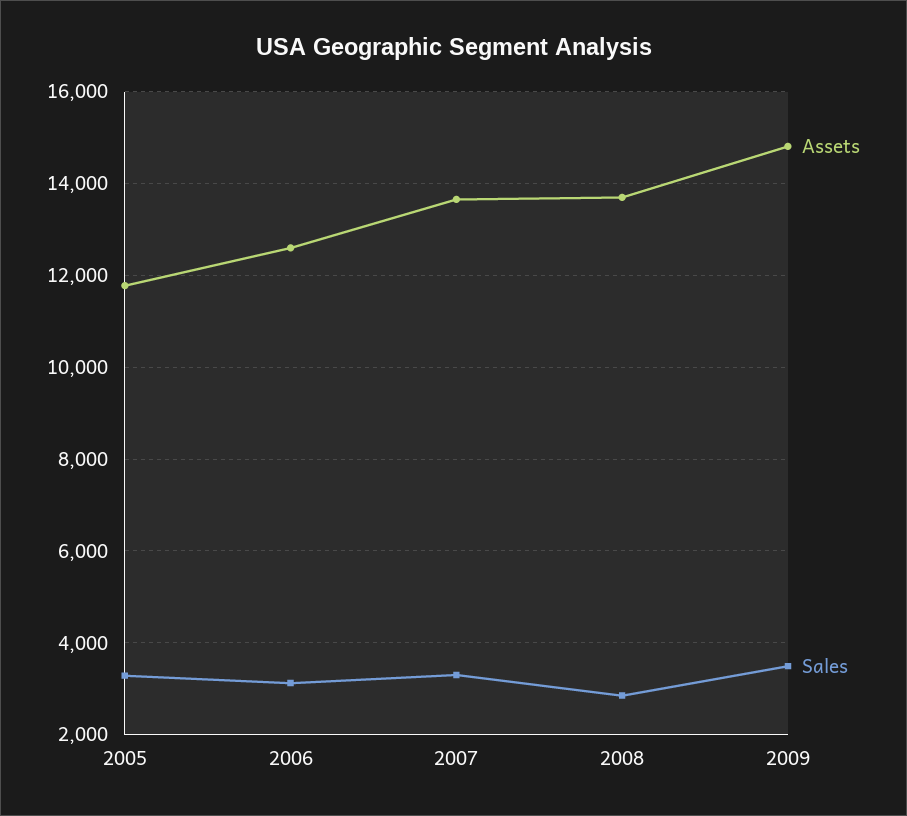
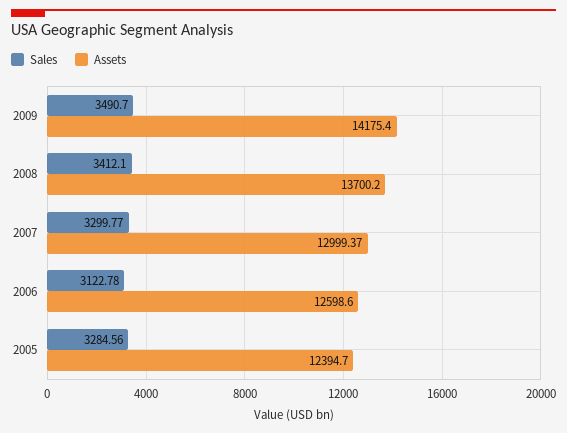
Assets, 2005: 11800 -> 12394.7
Assets, 2007: 13600 -> 12999.37
Sales, 2008: 2800 -> 3412.1
Assets, 2009: 14800 -> 14175.4

